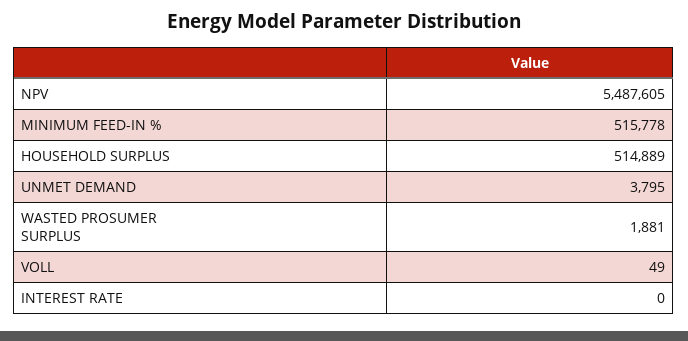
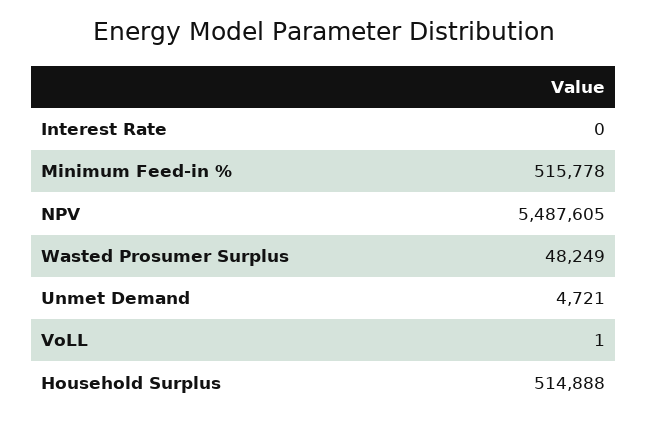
HOUSEHOLD SURPLUS: 514889 -> 514888
UNMET DEMAND: 3795 -> 4721
WASTED PROSUMER SURPLUS: 1881 -> 48249
VOLL: 49 -> 1

